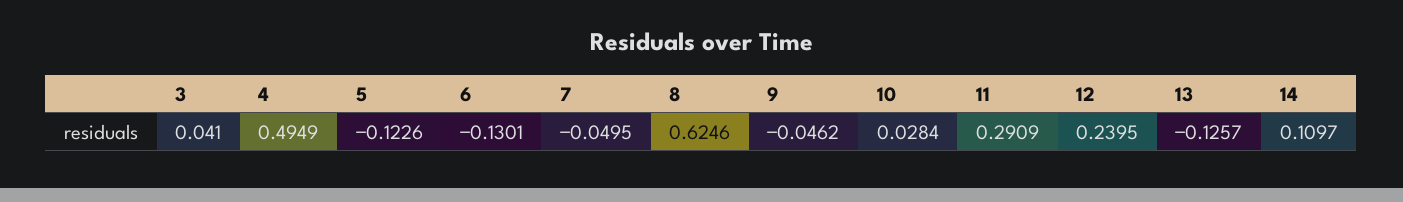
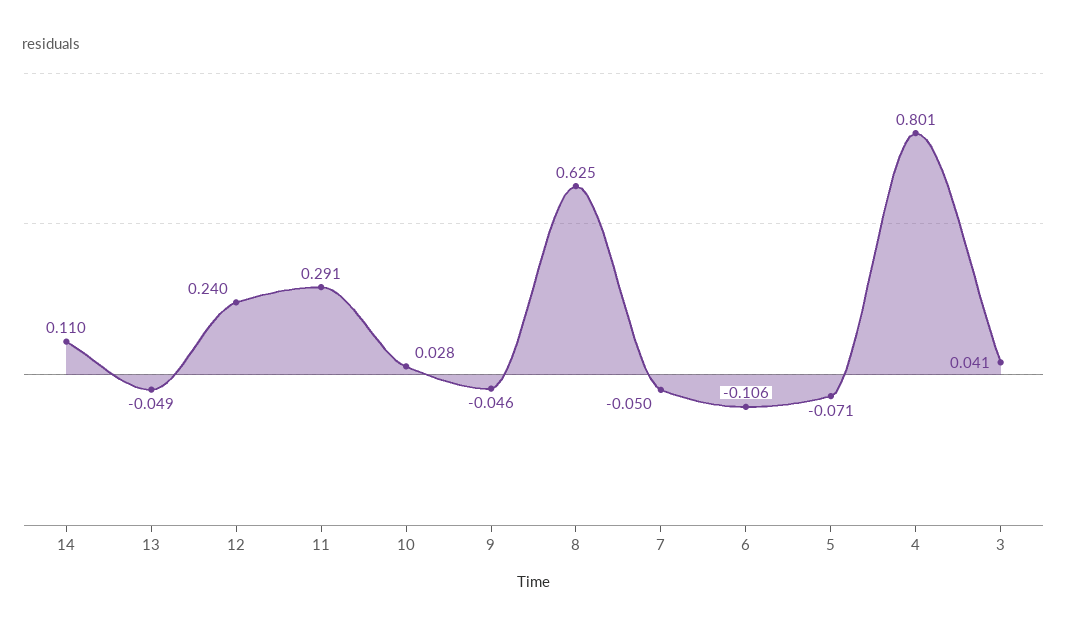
4: 0.4949 -> 0.801
5: -0.1226 -> -0.071
6: -0.1301 -> -0.106
13: -0.1257 -> -0.049

